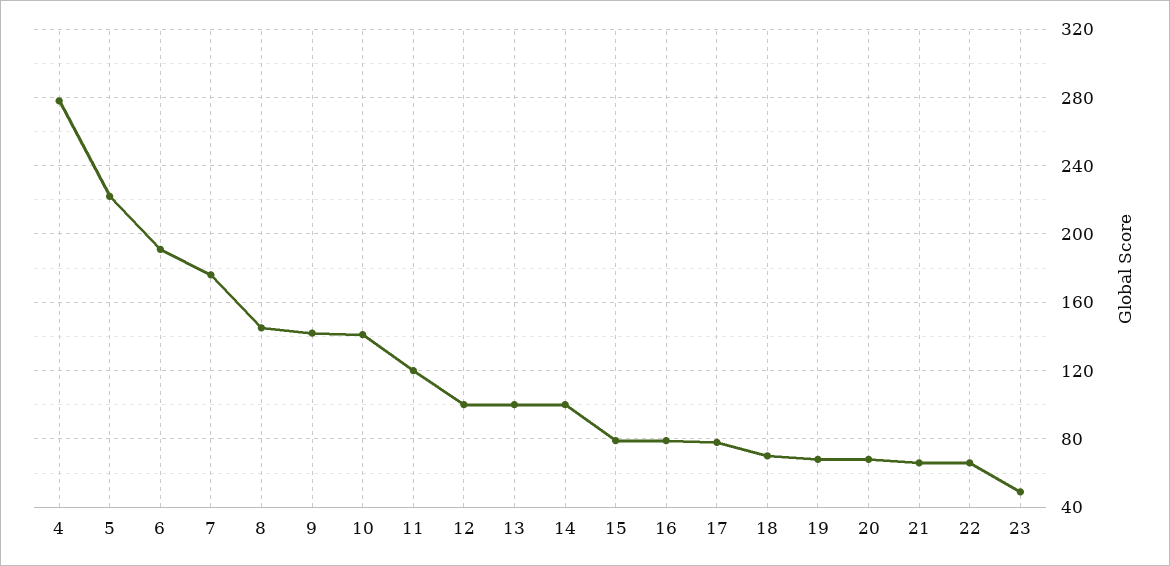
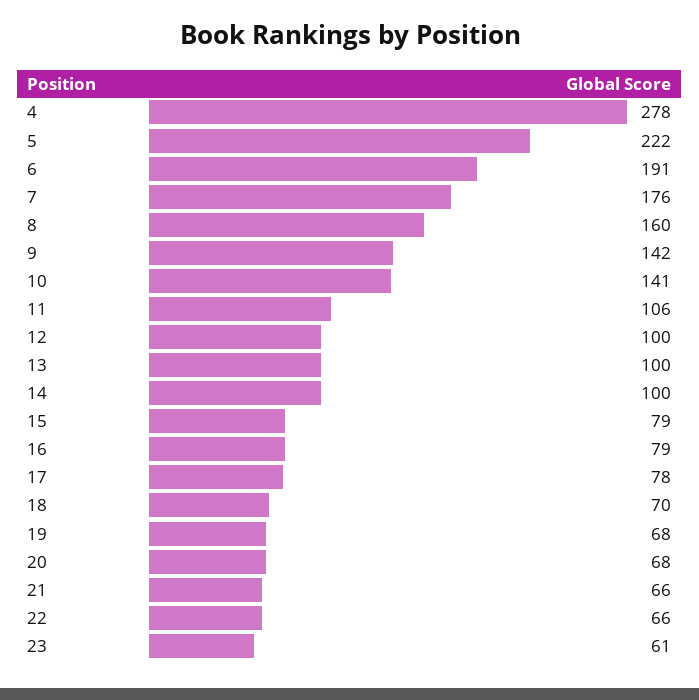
8: 145 -> 160
11: 120 -> 106
23: 50 -> 61

